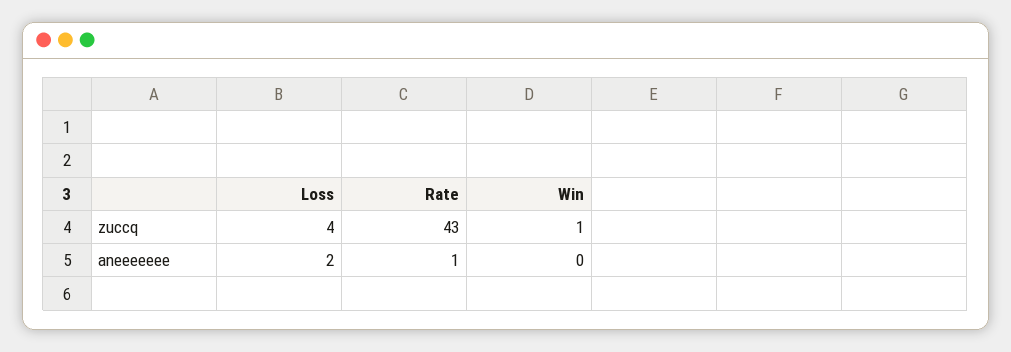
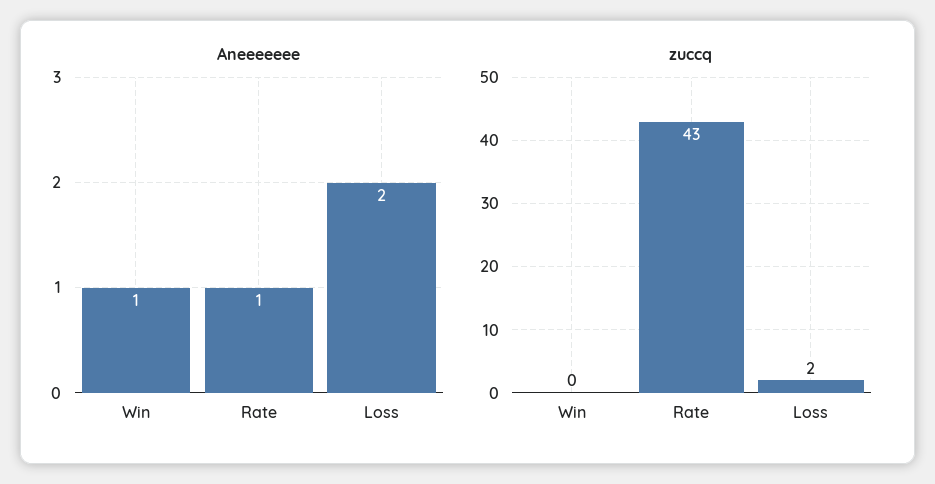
zuccq, Loss: 4 -> 2
zuccq, Win: 1 -> 0
aneeeeeee, Win: 0 -> 1

